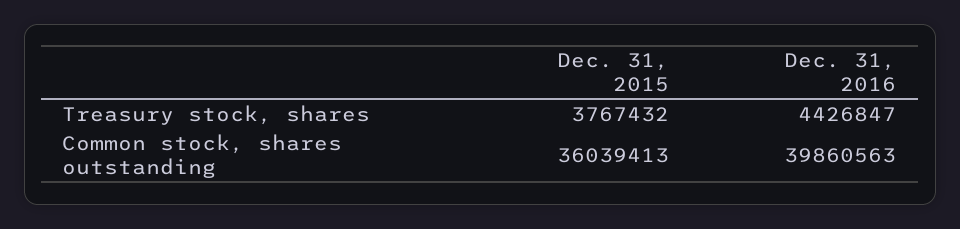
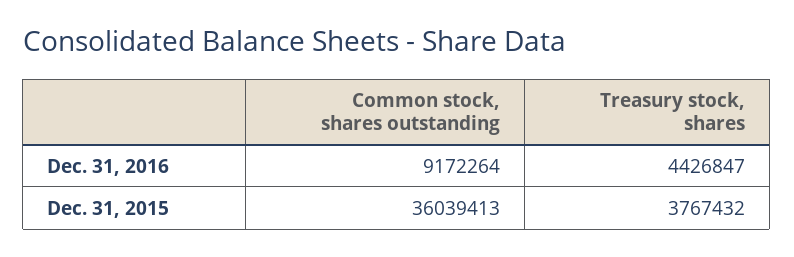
Dec. 31, 2016, Common stock, shares outstanding: 39860563 -> 9172264

